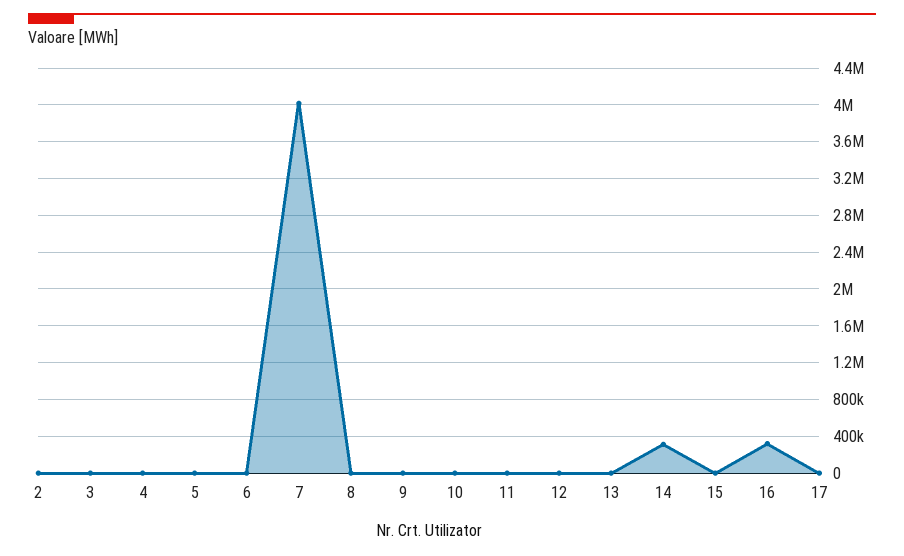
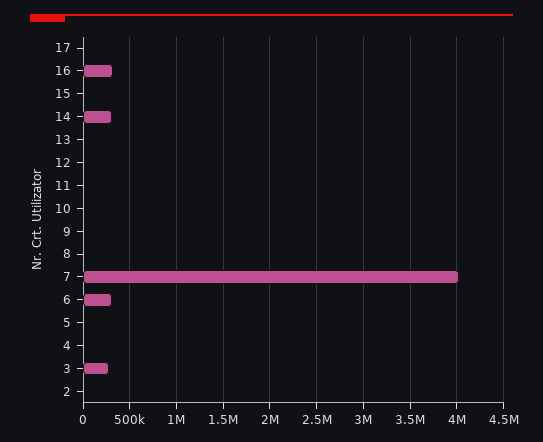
3: 0 -> 300000
6: 0 -> 300000

